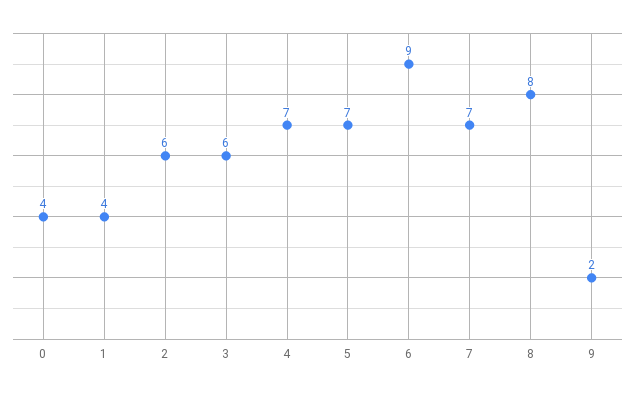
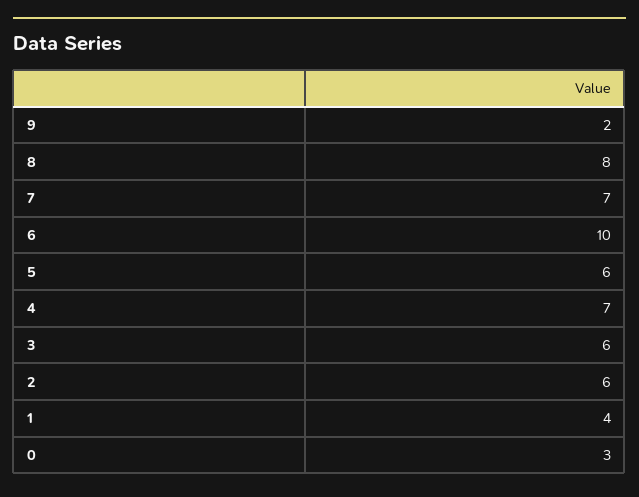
0: 4 -> 3
5: 7 -> 6
6: 9 -> 10

